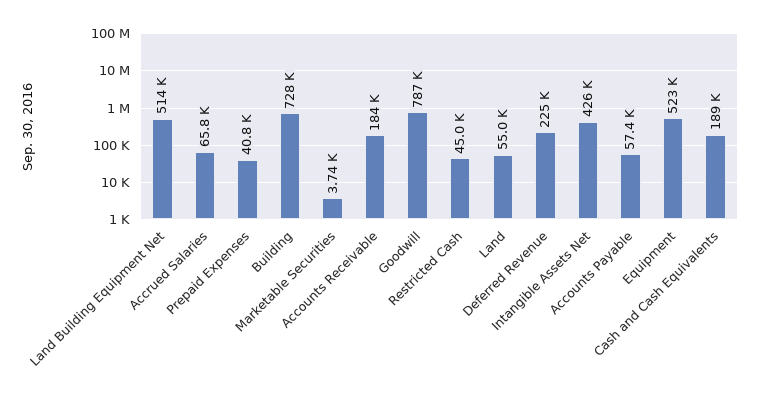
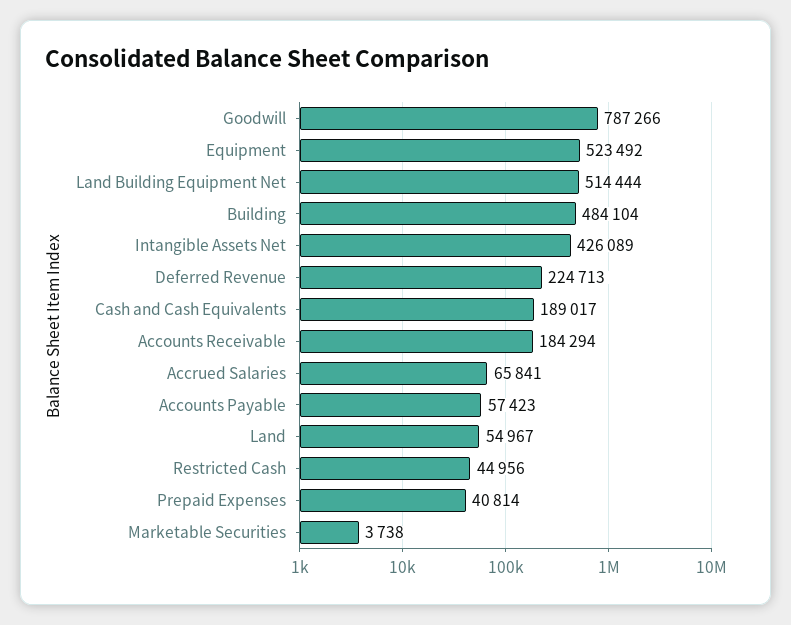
Building: 728000 -> 484104

